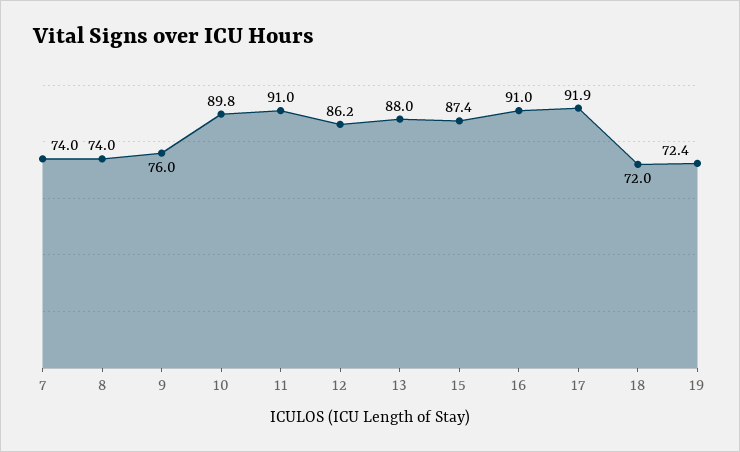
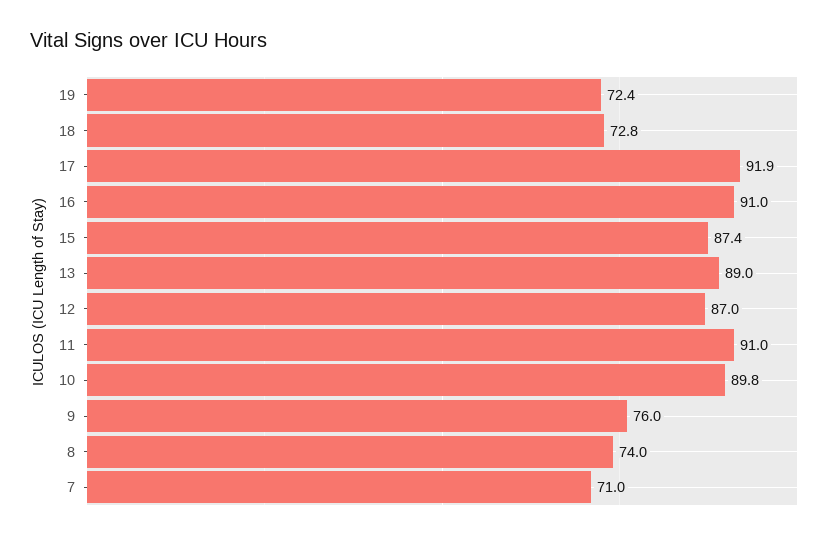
7: 74 -> 71
12: 86.2 -> 87
13: 88 -> 89
18: 72 -> 72.8

